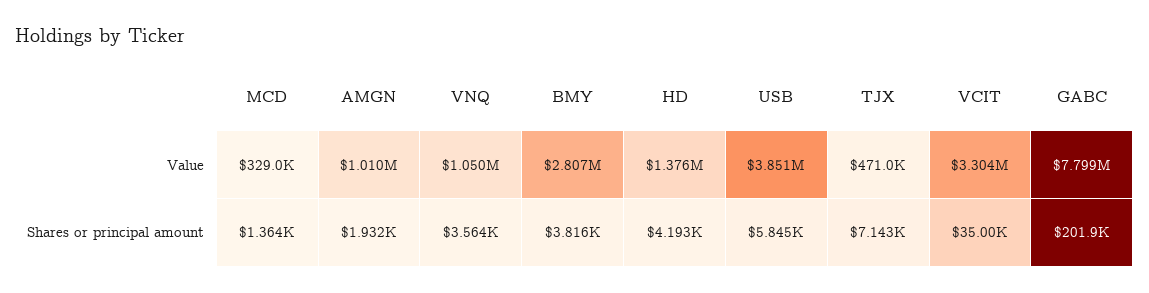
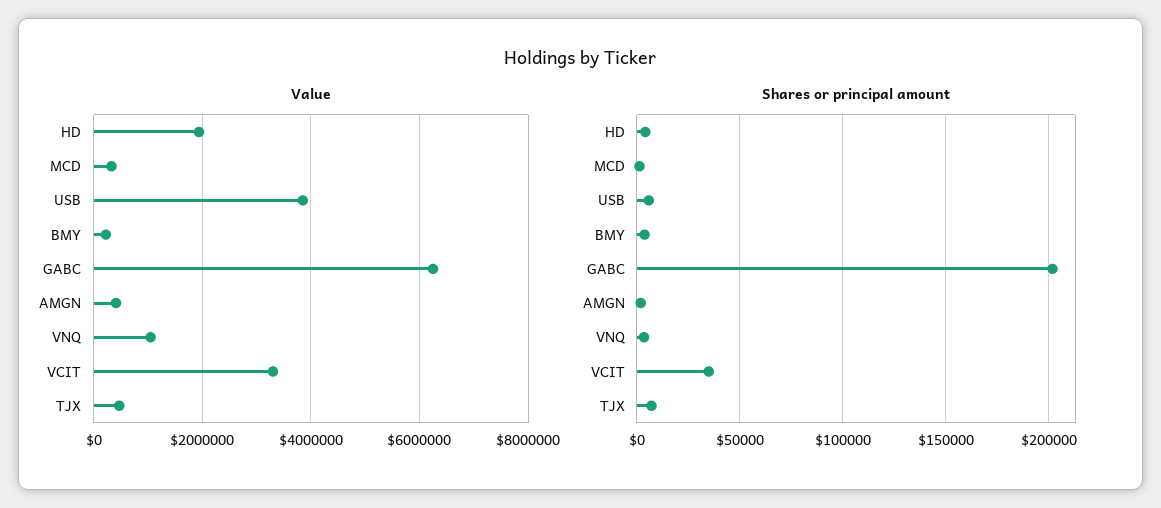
Value, AMGN: 1010000 -> 400000
Value, BMY: 2807000 -> 200000
Value, HD: 1376000 -> 2000000
Value, GABC: 7799000 -> 6200000

